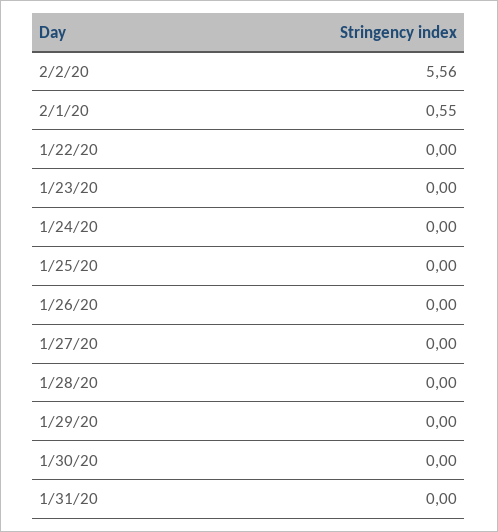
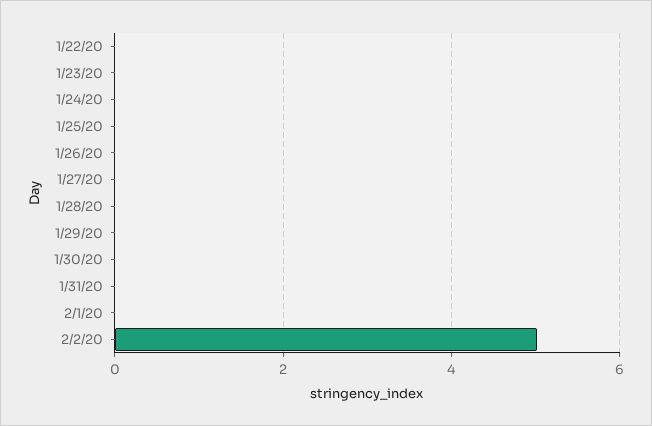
2/2/20: 5.56 -> 5
2/1/20: 0.55 -> 0

